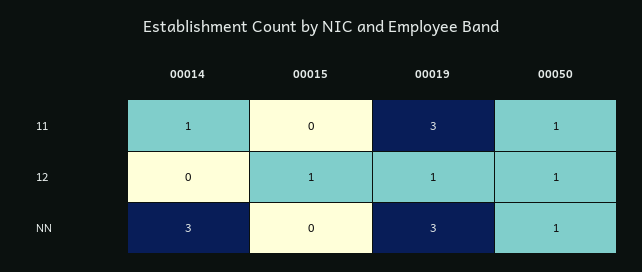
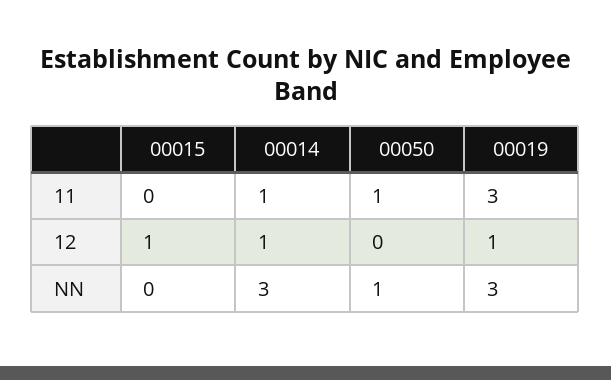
00014, 12: 0 -> 1
00050, 12: 1 -> 0

